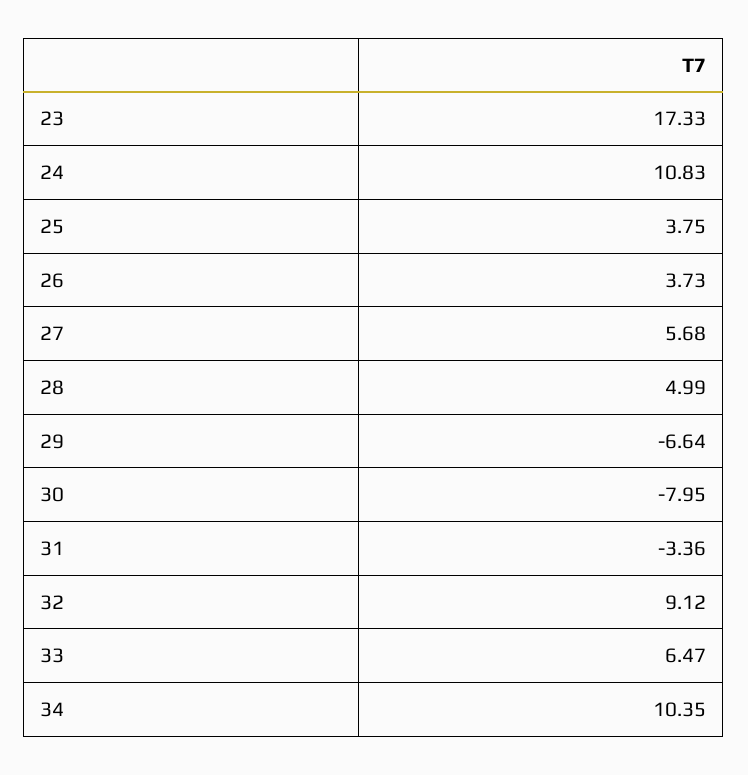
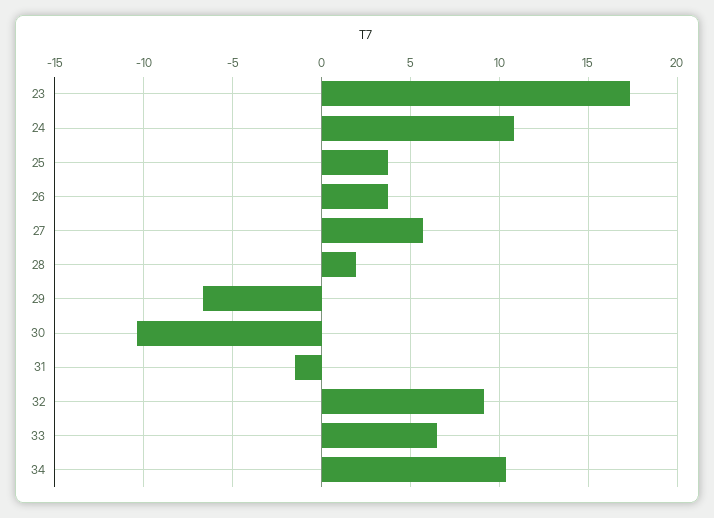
28: 4.99 -> 2
30: -7.95 -> -10.5
31: -3.36 -> -1.5

